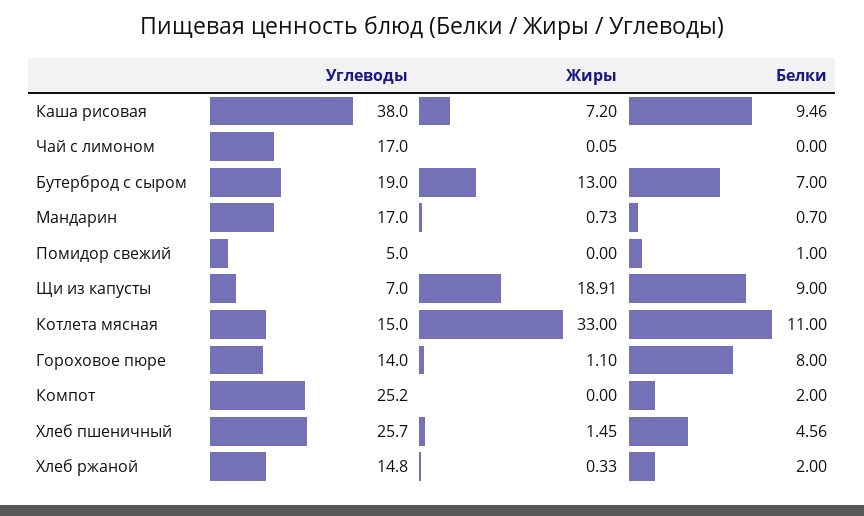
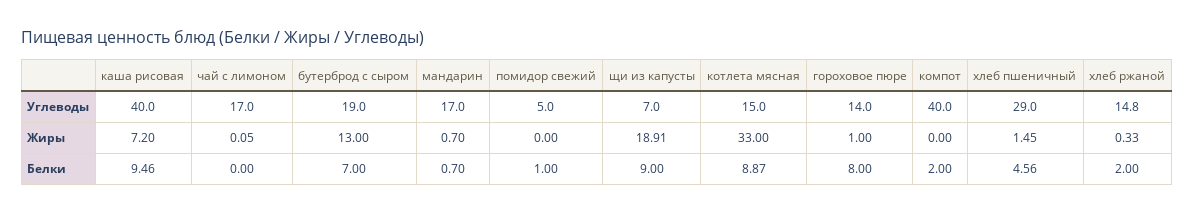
Углеводы, Каша рисовая: 38 -> 40
Жиры, Мандарин: 0.73 -> 0.7
Белки, Котлета мясная: 11 -> 8.87
Жиры, Гороховое пюре: 1.1 -> 1
Углеводы, Компот: 25.2 -> 40
Углеводы, Хлеб пшеничный: 25.7 -> 29

